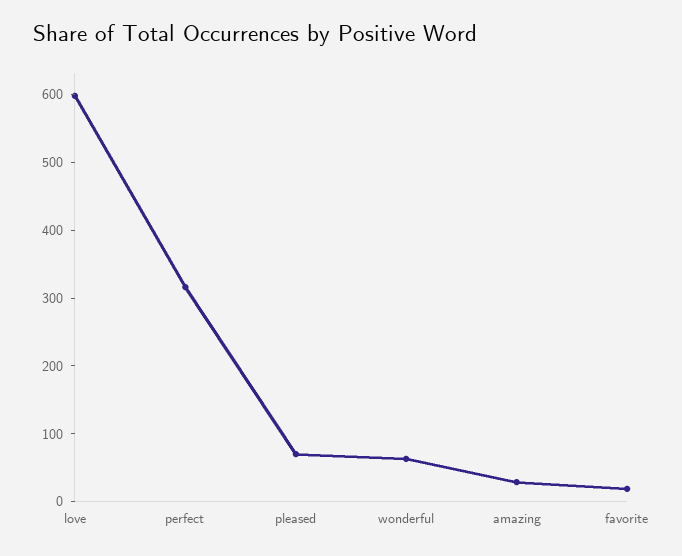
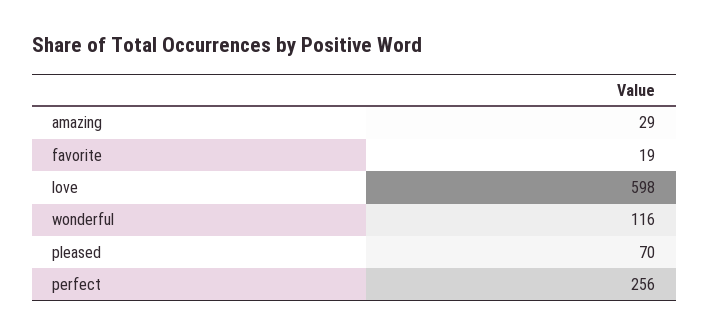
perfect: 320 -> 256
wonderful: 60 -> 116

